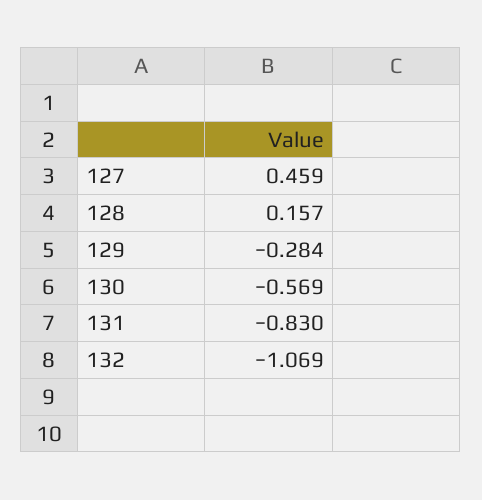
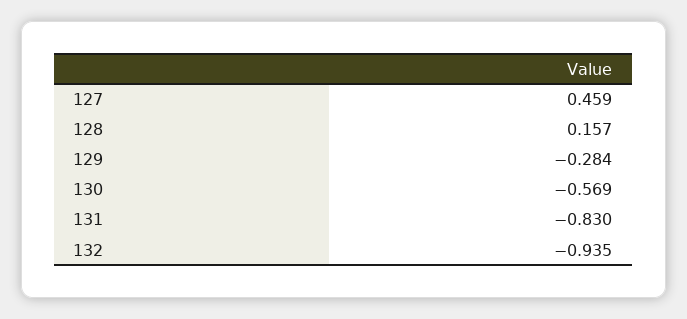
132: -1.069 -> -0.935

